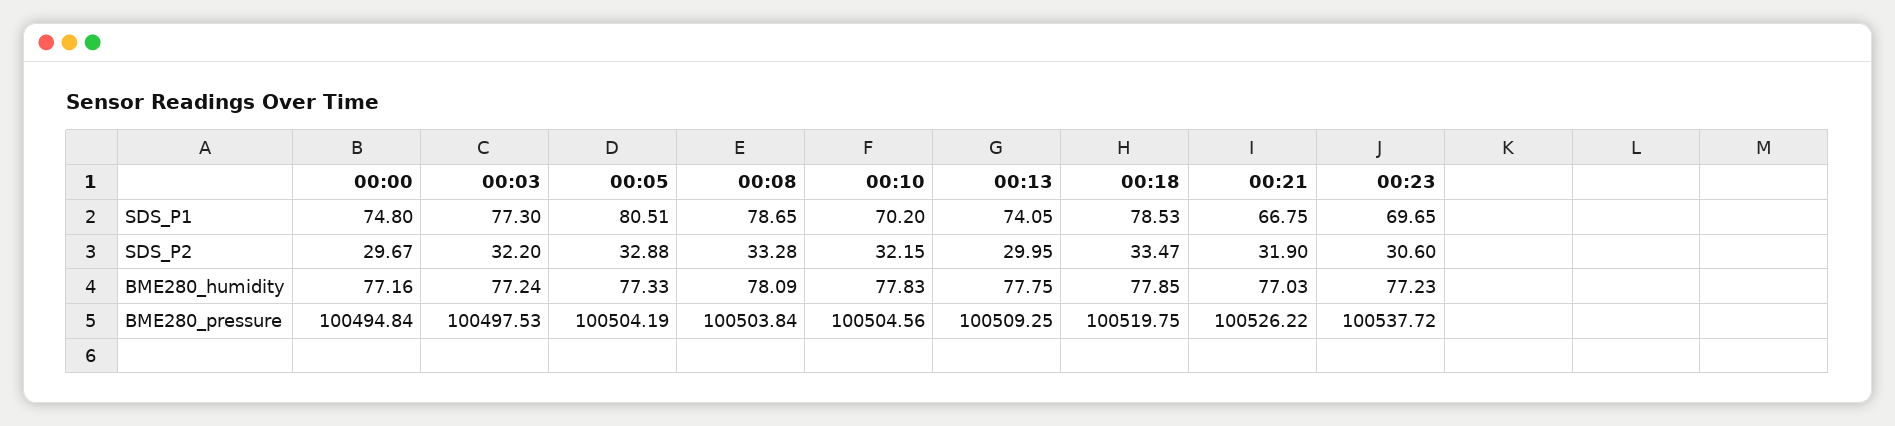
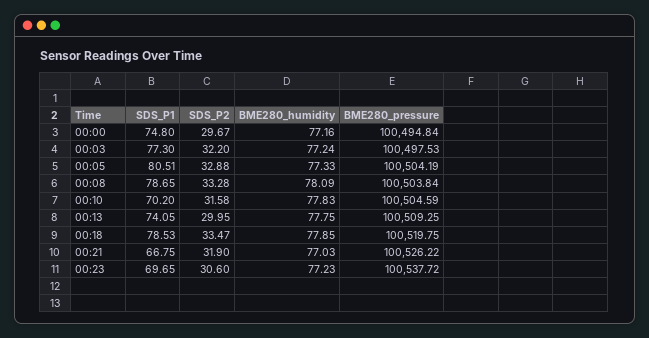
00:10, SDS_P2: 32.15 -> 31.58
00:10, BME280_pressure: 100504.56 -> 100504.59

